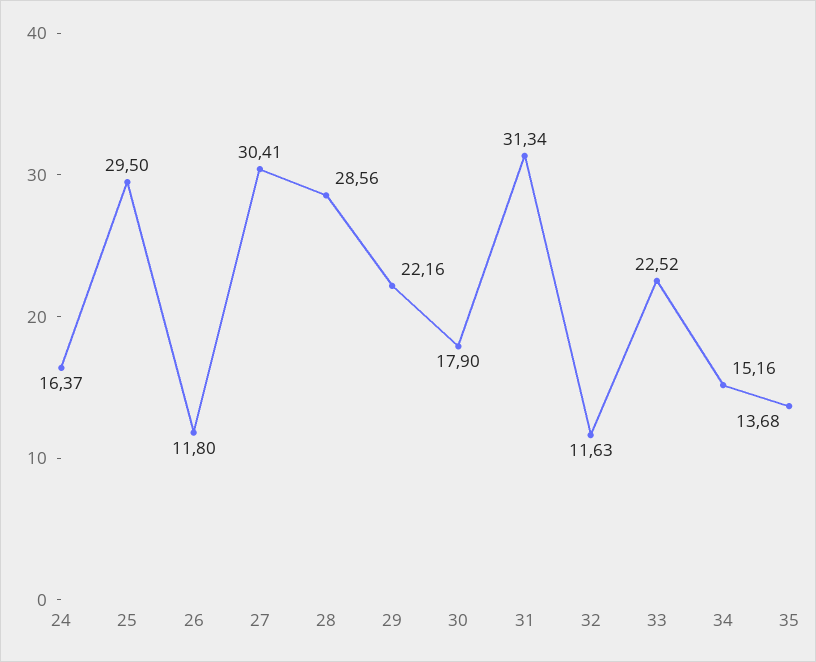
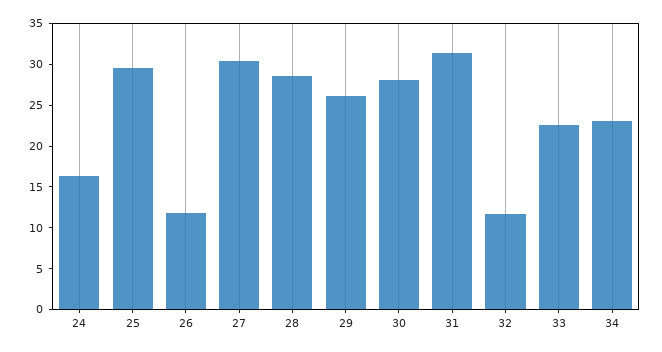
29: 22.16 -> 26
30: 17.9 -> 28
34: 15.16 -> 23
35: 13.68 -> none

